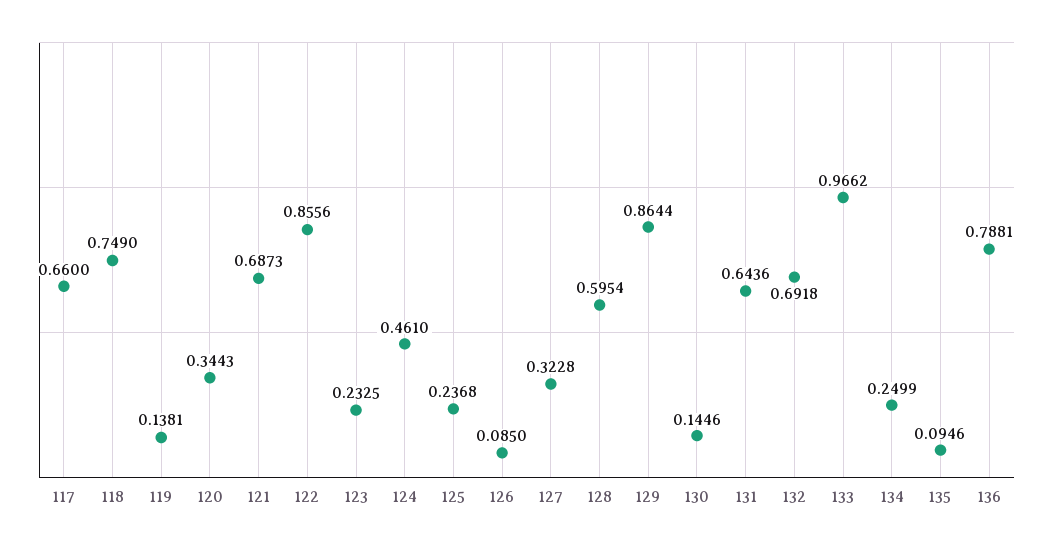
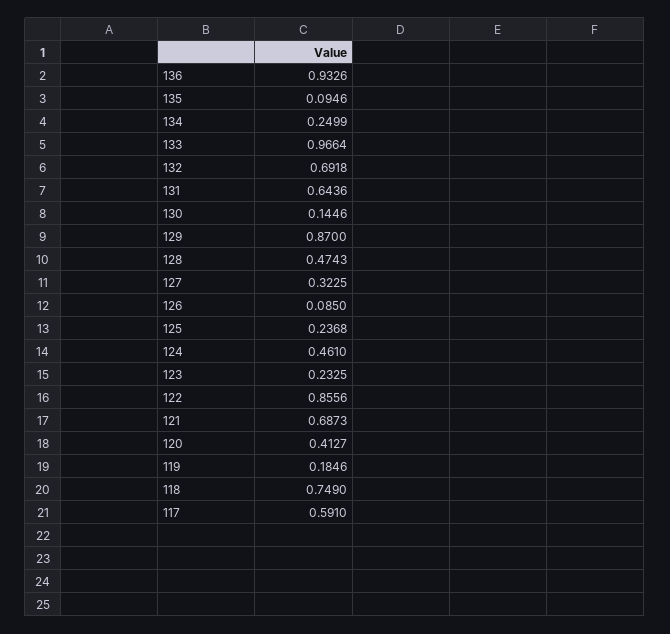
117: 0.66 -> 0.591
119: 0.1381 -> 0.1846
120: 0.3443 -> 0.4127
127: 0.3228 -> 0.3225
128: 0.5954 -> 0.4743
129: 0.8644 -> 0.87
133: 0.9662 -> 0.9664
136: 0.7881 -> 0.9326

